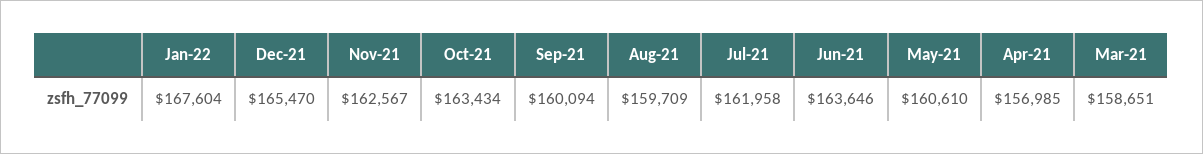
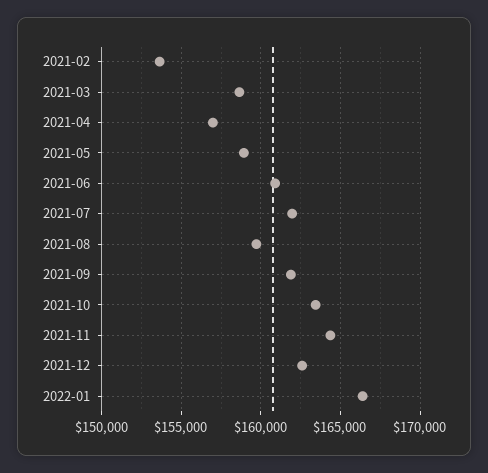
Jan-22: 167604 -> 166500
Dec-21: 165470 -> 162500
Nov-21: 162567 -> 164500
Sep-21: 160094 -> 162000
Jun-21: 163646 -> 161000
May-21: 160610 -> 159000
2021-02: none -> 153500

